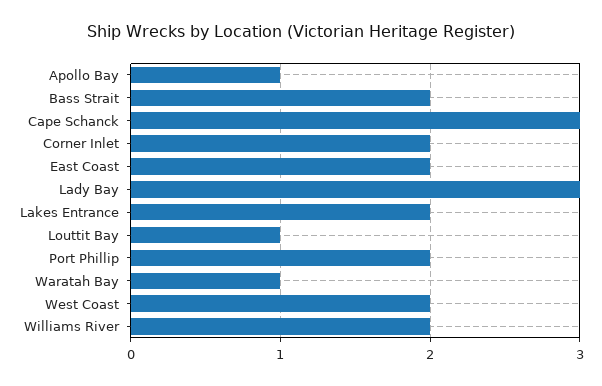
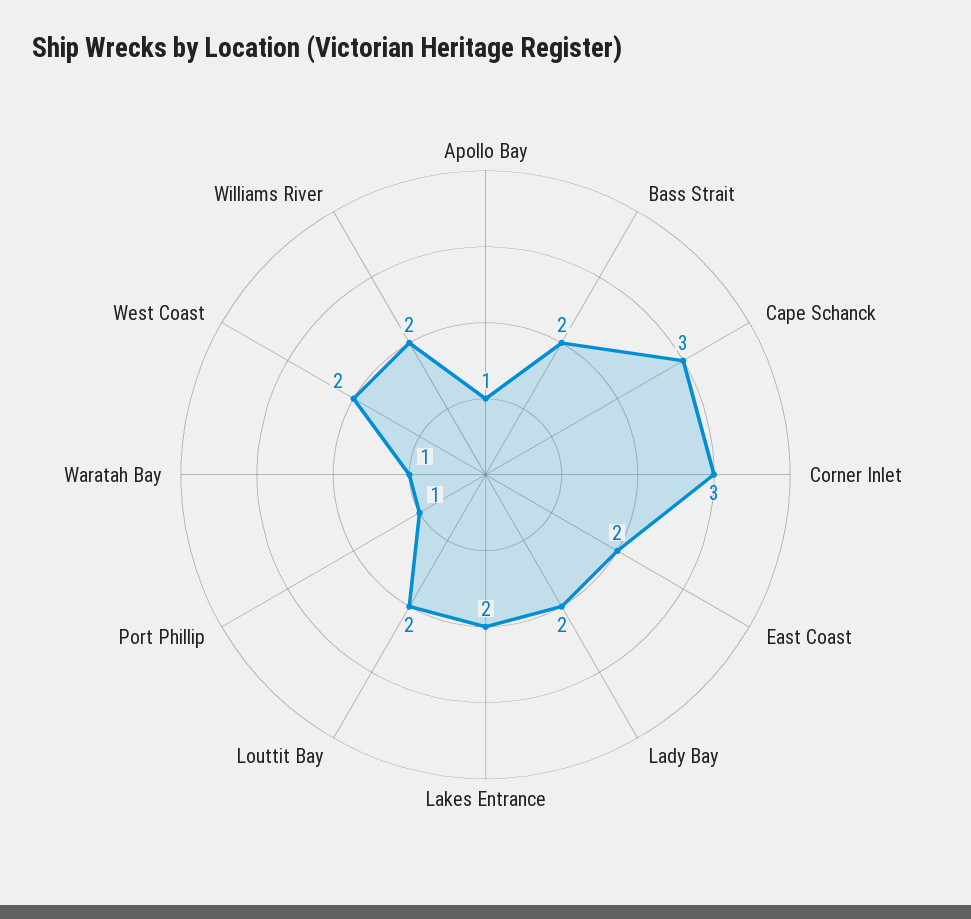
Corner Inlet: 2 -> 3
Lady Bay: 3 -> 2
Louttit Bay: 1 -> 2
Port Phillip: 2 -> 1

